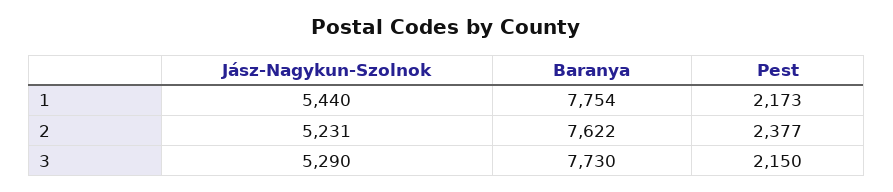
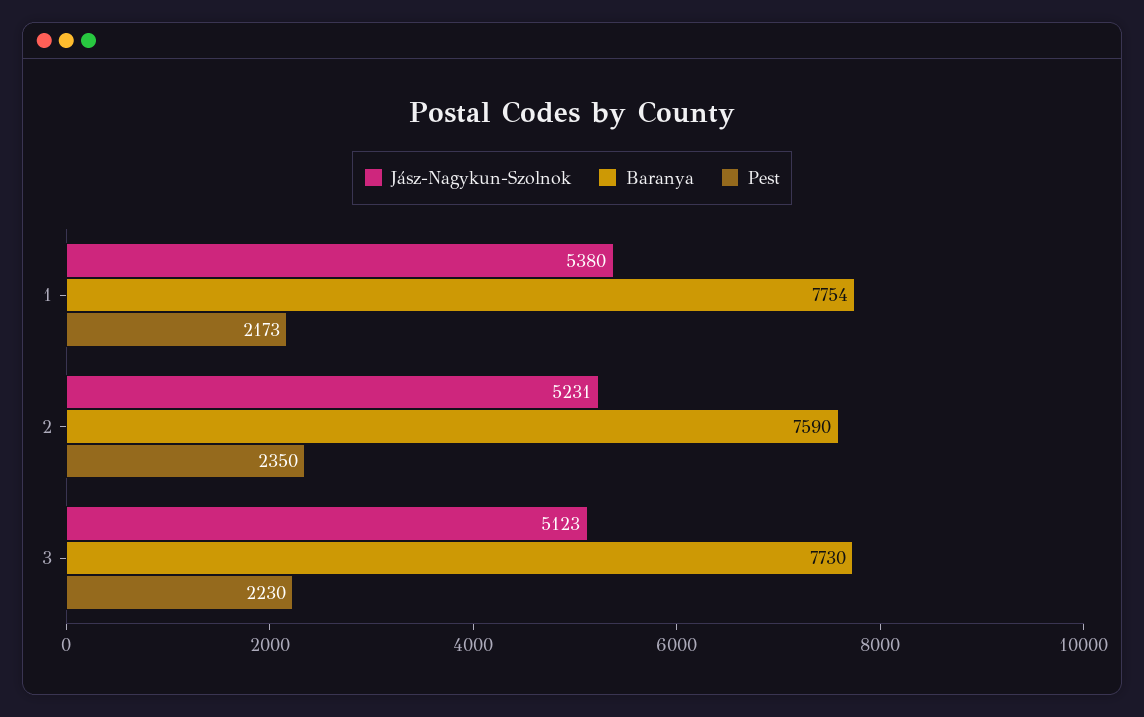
Jász-Nagykun-Szolnok, 1: 5440 -> 5380
Baranya, 2: 7622 -> 7590
Pest, 2: 2377 -> 2350
Jász-Nagykun-Szolnok, 3: 5290 -> 5123
Pest, 3: 2150 -> 2230

